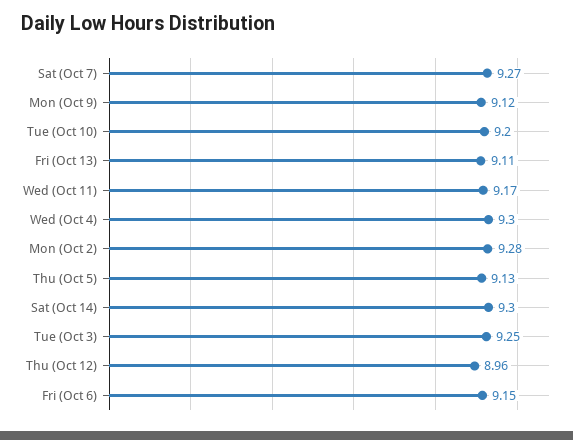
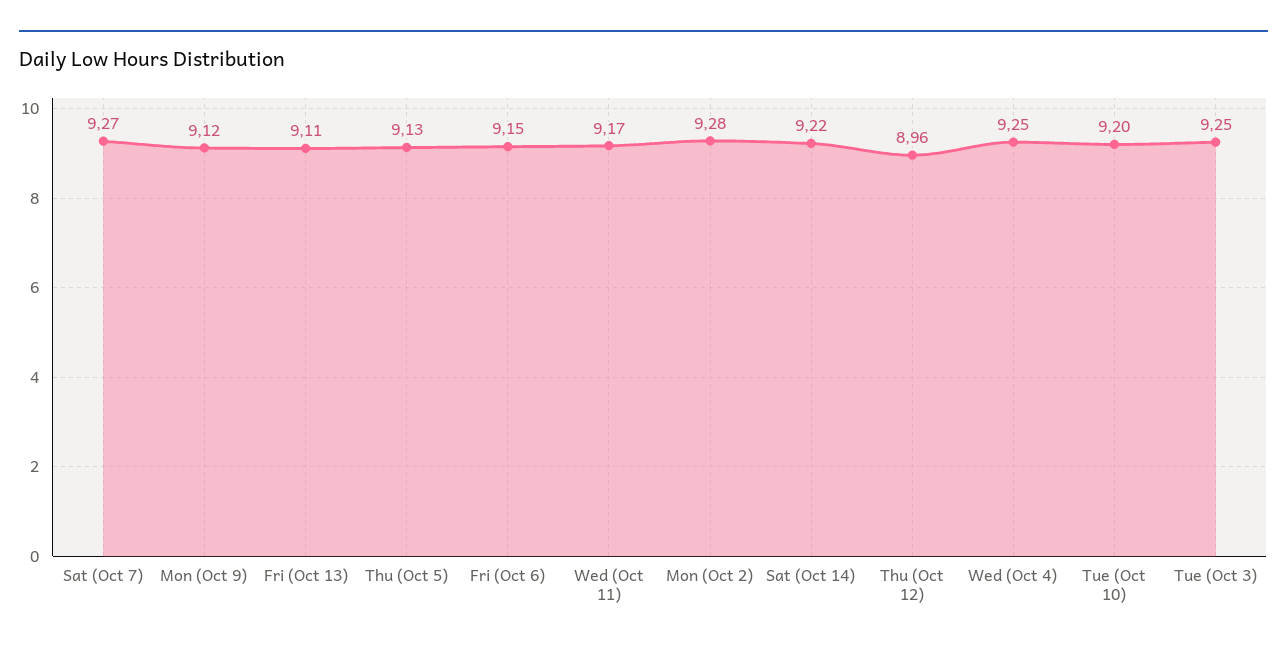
Wed (Oct 4): 9.3 -> 9.25
Sat (Oct 14): 9.3 -> 9.22

